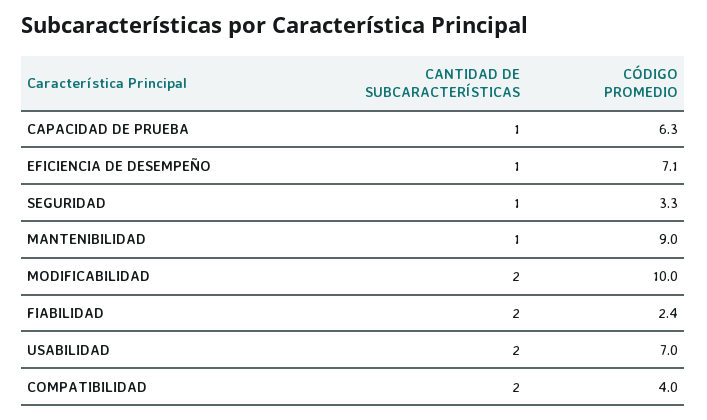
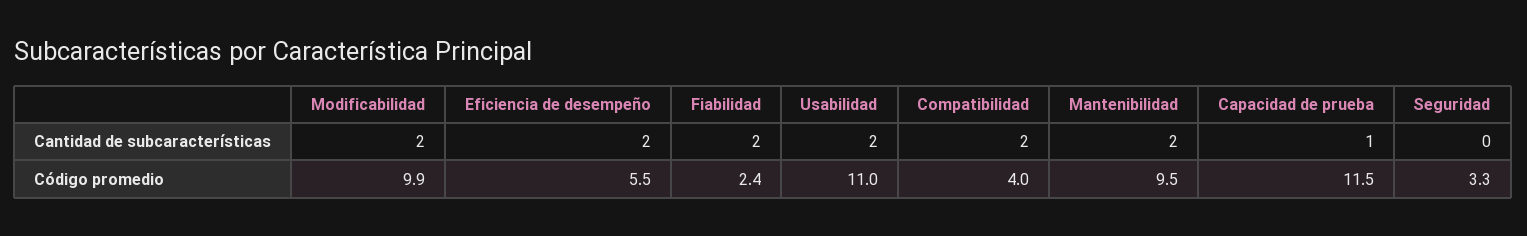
CÓDIGO PROMEDIO, CAPACIDAD DE PRUEBA: 6.3 -> 11.5
CANTIDAD DE SUBCARACTERÍSTICAS, EFICIENCIA DE DESEMPEÑO: 1 -> 2
CÓDIGO PROMEDIO, EFICIENCIA DE DESEMPEÑO: 7.1 -> 5.5
CANTIDAD DE SUBCARACTERÍSTICAS, SEGURIDAD: 1 -> 0
CANTIDAD DE SUBCARACTERÍSTICAS, MANTENIBILIDAD: 1 -> 2
CÓDIGO PROMEDIO, MANTENIBILIDAD: 9 -> 9.5
CÓDIGO PROMEDIO, MODIFICABILIDAD: 10 -> 9.9
CÓDIGO PROMEDIO, USABILIDAD: 7 -> 11

